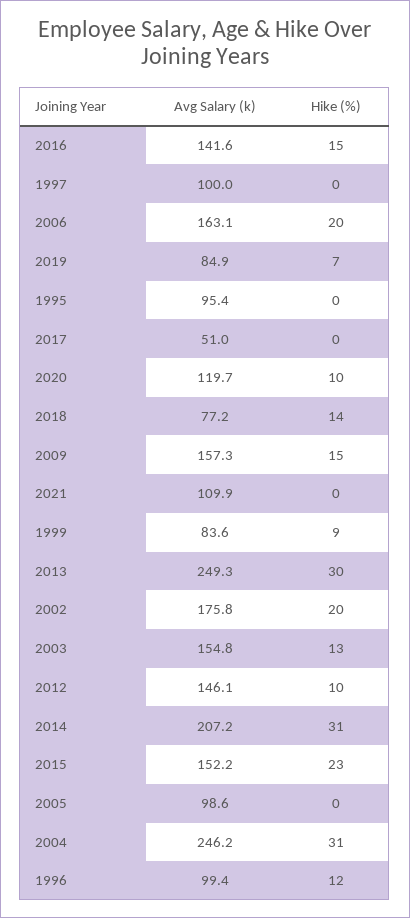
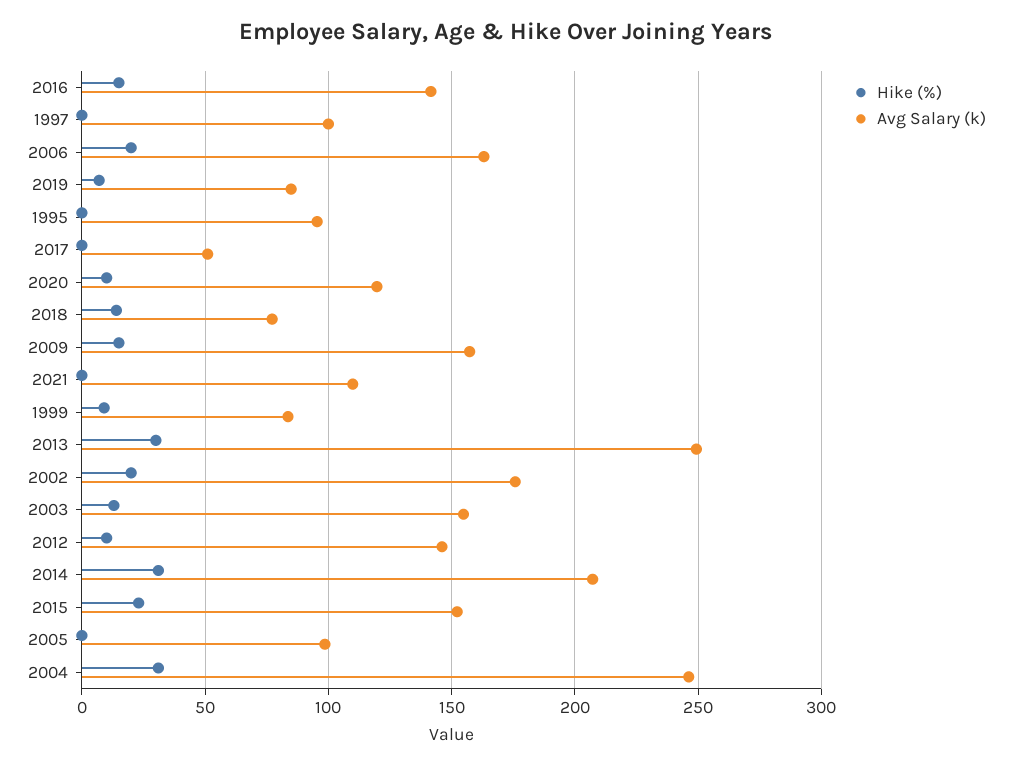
Avg Salary (k), 1996: 99.4 -> none
Hike (%), 1996: 12 -> none

